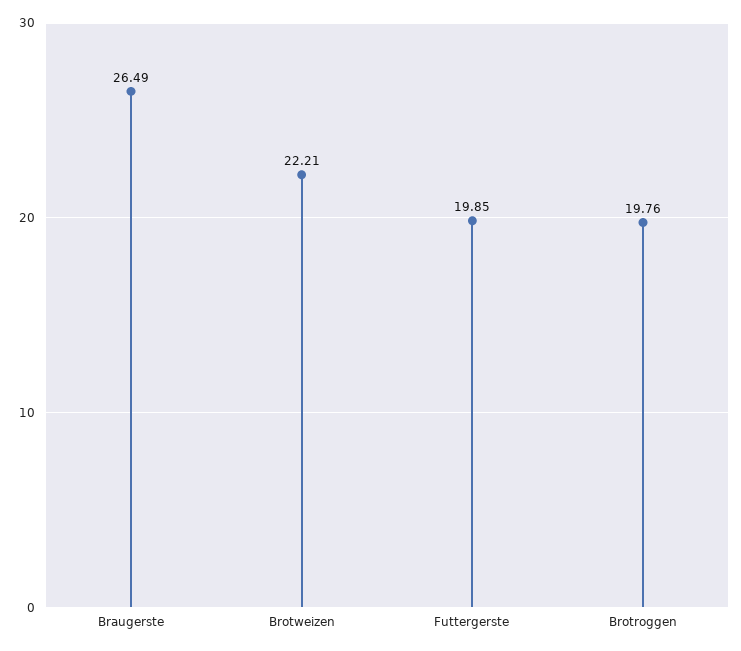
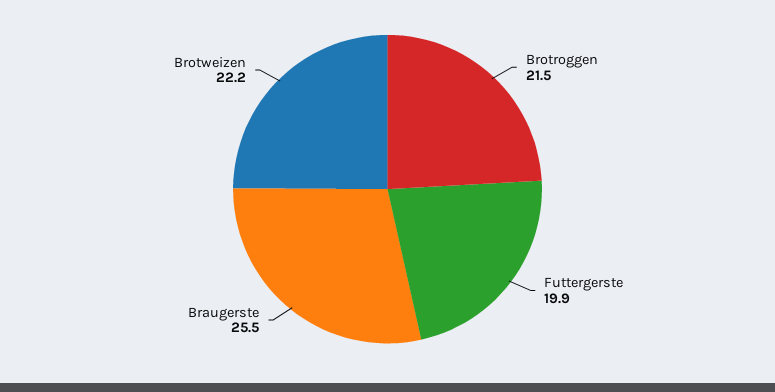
Braugerste: 26.49 -> 25.5
Brotroggen: 19.76 -> 21.5

